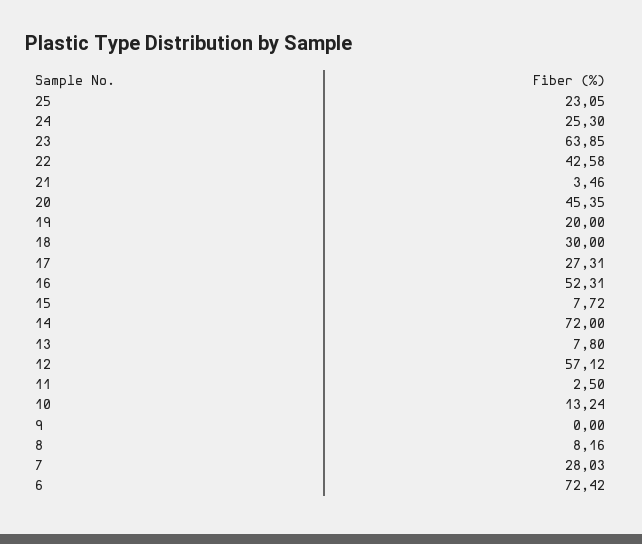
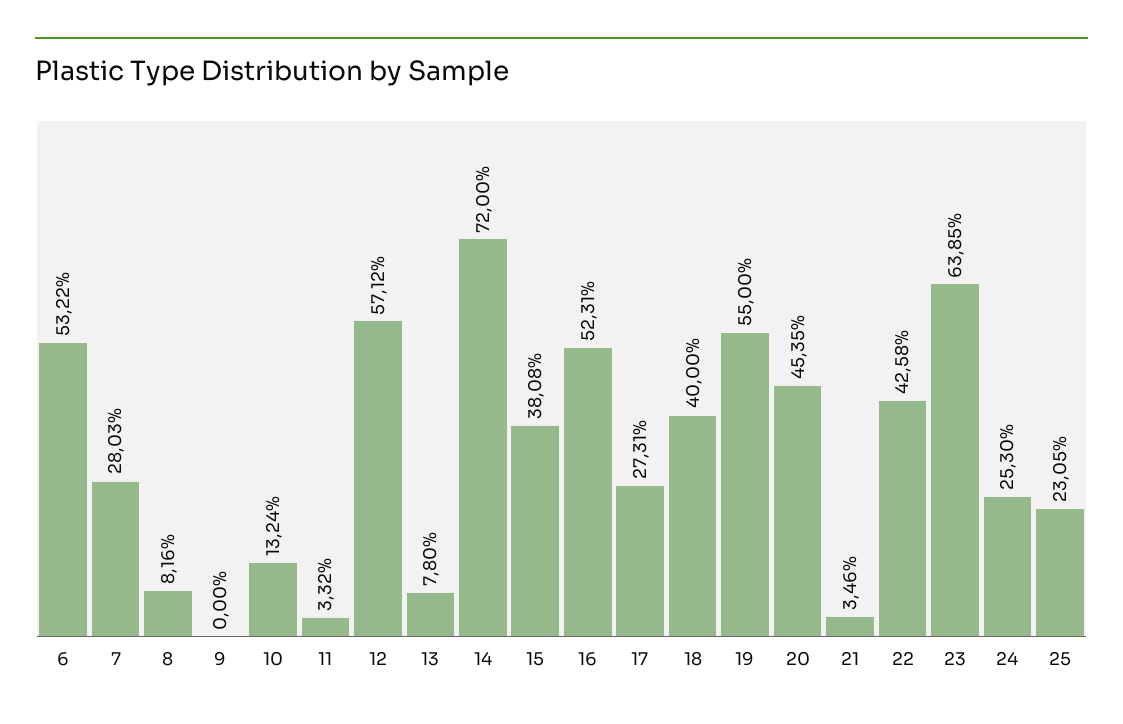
19: 20 -> 55
18: 30 -> 40
15: 7.72 -> 38.08
11: 2.5 -> 3.32
6: 72.42 -> 53.22

